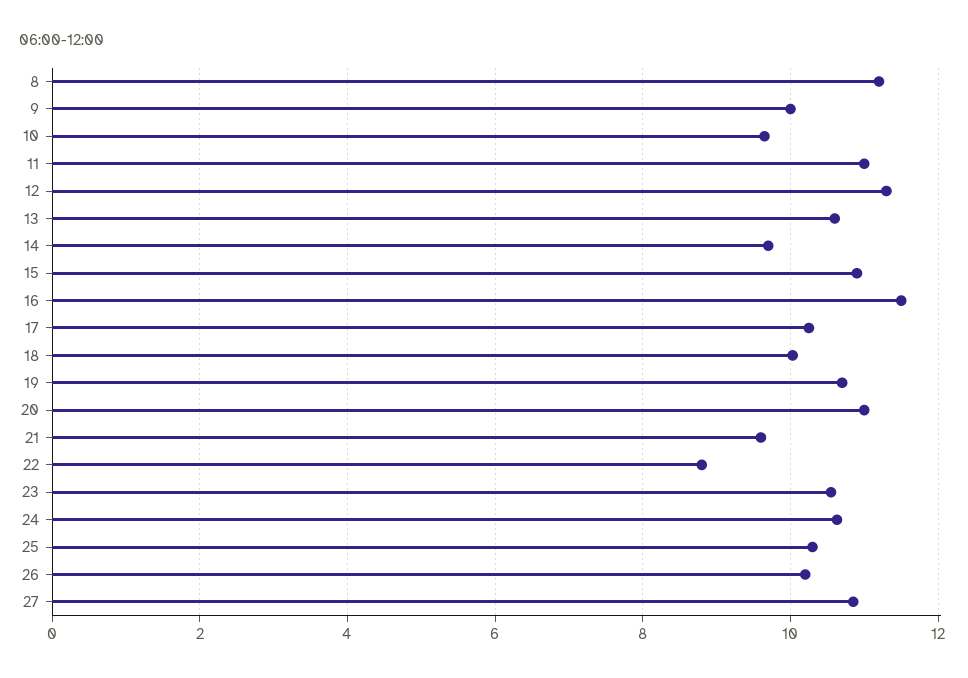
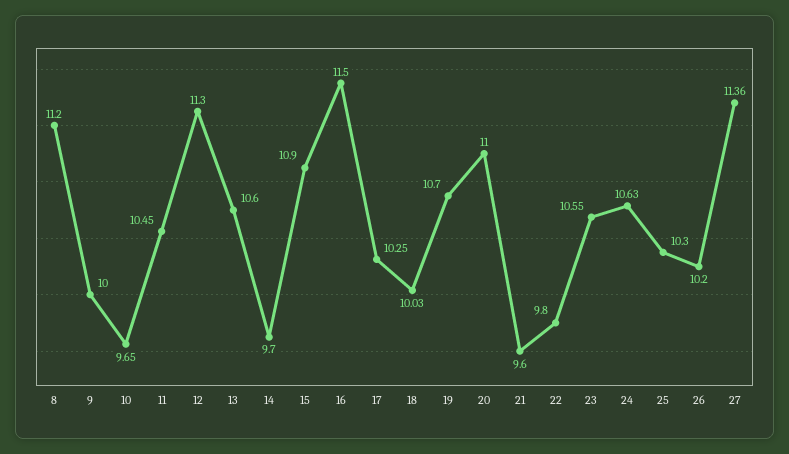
11: 11 -> 10.45
22: 8.8 -> 9.8
27: 10.8 -> 11.36

